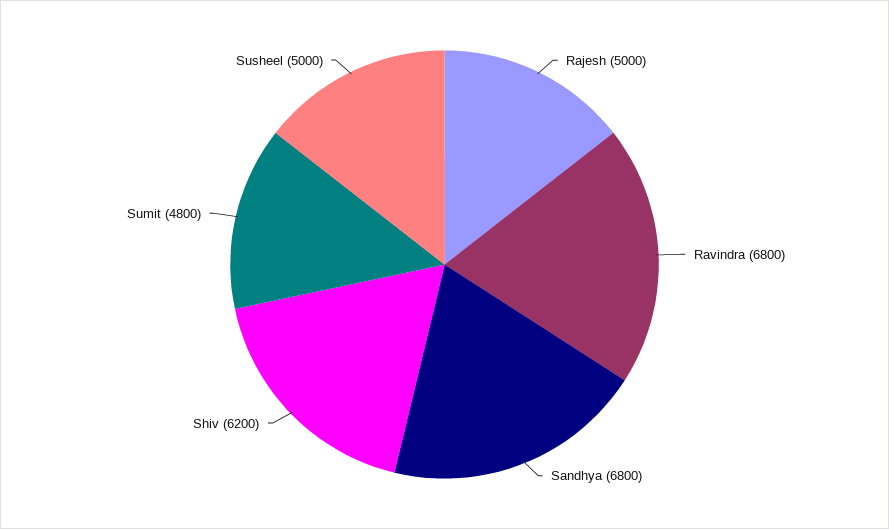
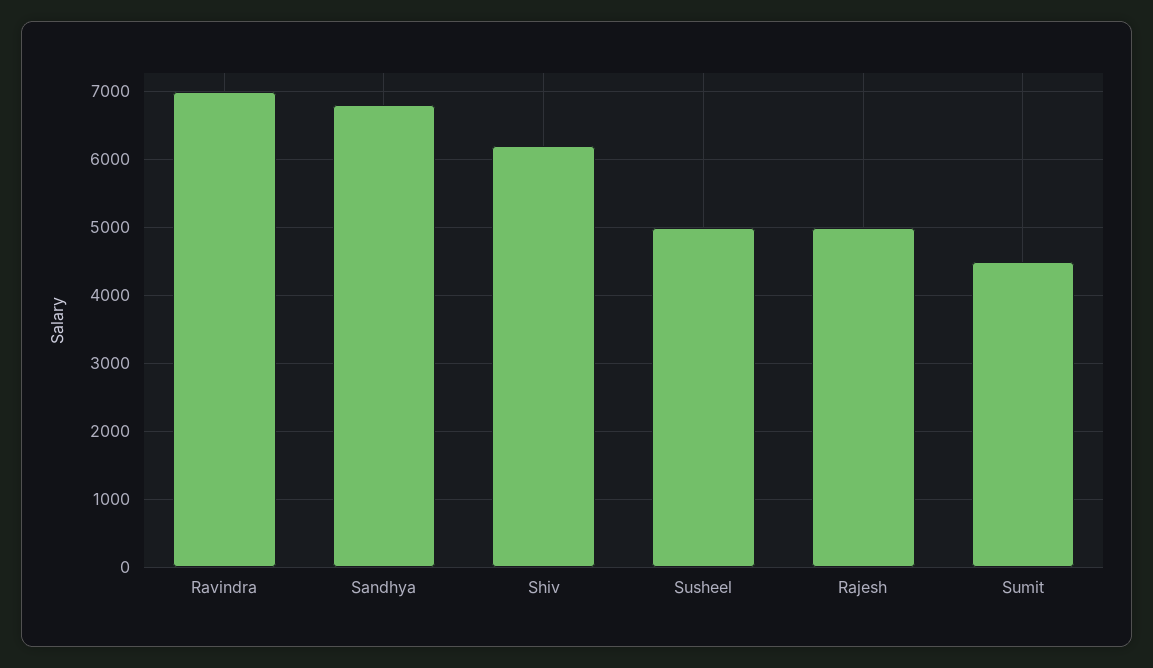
Ravindra: 6800 -> 7000
Sumit: 4800 -> 4500

